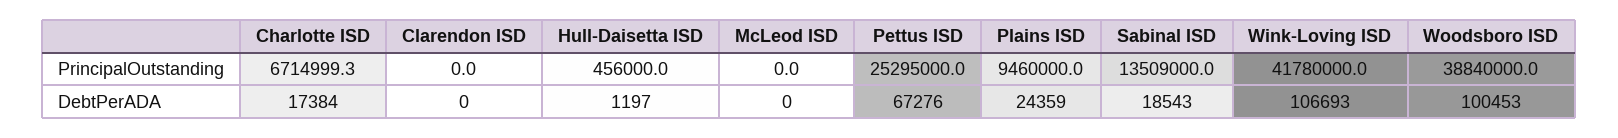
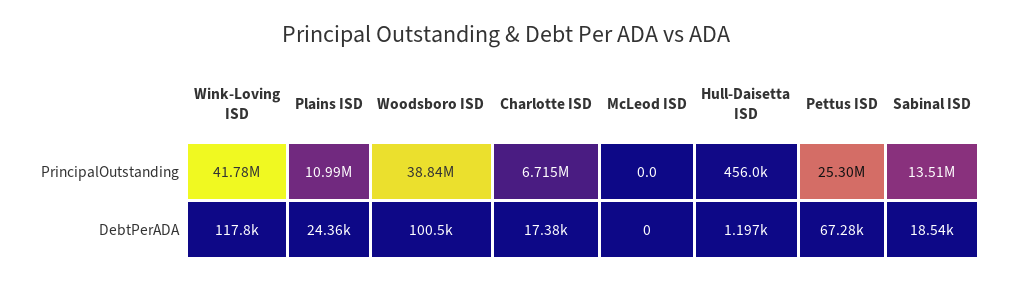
Clarendon ISD, PrincipalOutstanding: 0 -> none
Plains ISD, PrincipalOutstanding: 9460000 -> 10990000
Clarendon ISD, DebtPerADA: 0 -> none
Wink-Loving ISD, DebtPerADA: 106693 -> 117800

